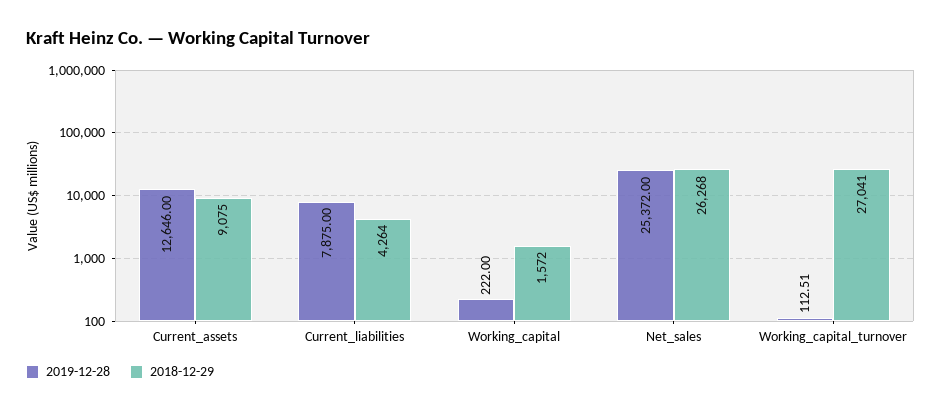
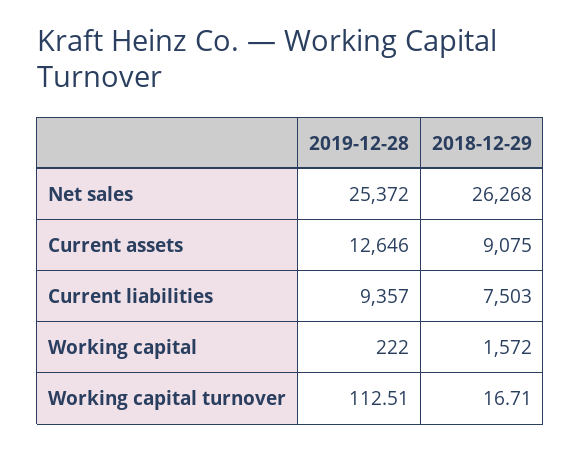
2019-12-28, Current_liabilities: 7875 -> 9357
2018-12-29, Current_liabilities: 4264 -> 7503
2018-12-29, Working_capital_turnover: 27041 -> 16.71

